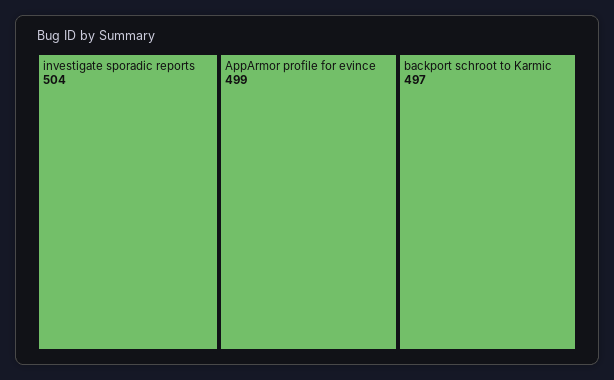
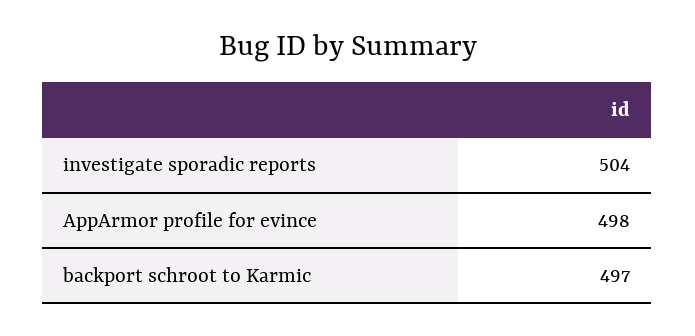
AppArmor profile for evince: 499 -> 498

